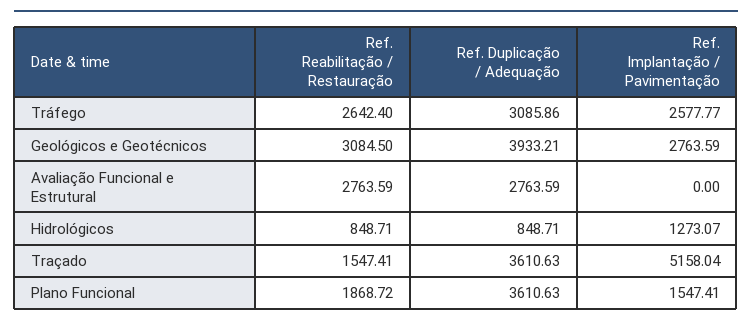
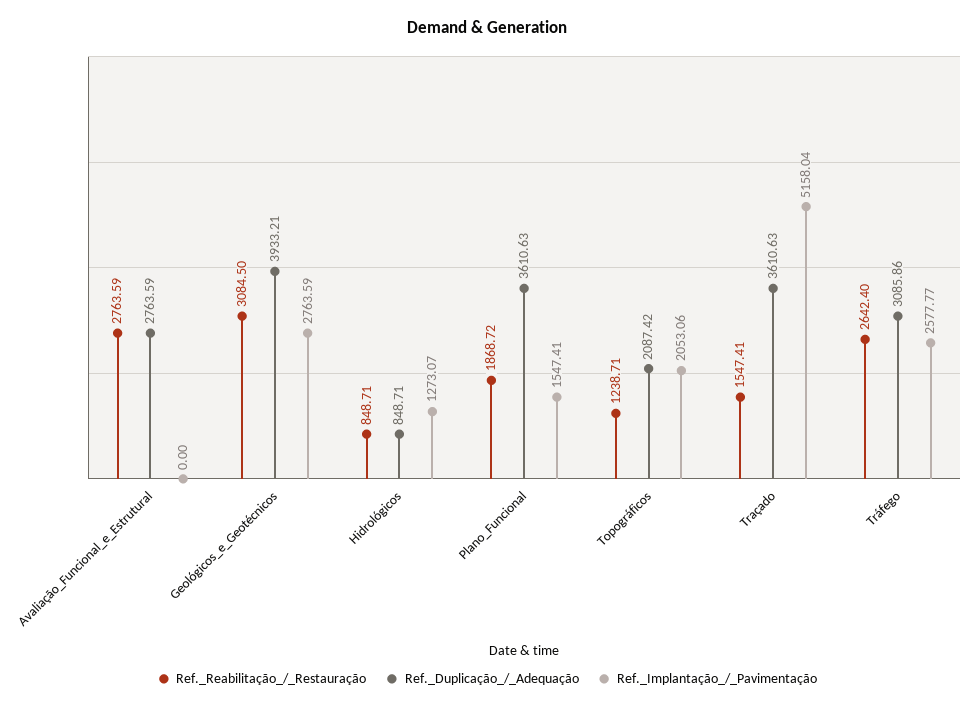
Ref. Reabilitação / Restauração, Topográficos: none -> 1238.71
Ref. Duplicação / Adequação, Topográficos: none -> 2087.42
Ref. Implantação / Pavimentação, Topográficos: none -> 2053.06

